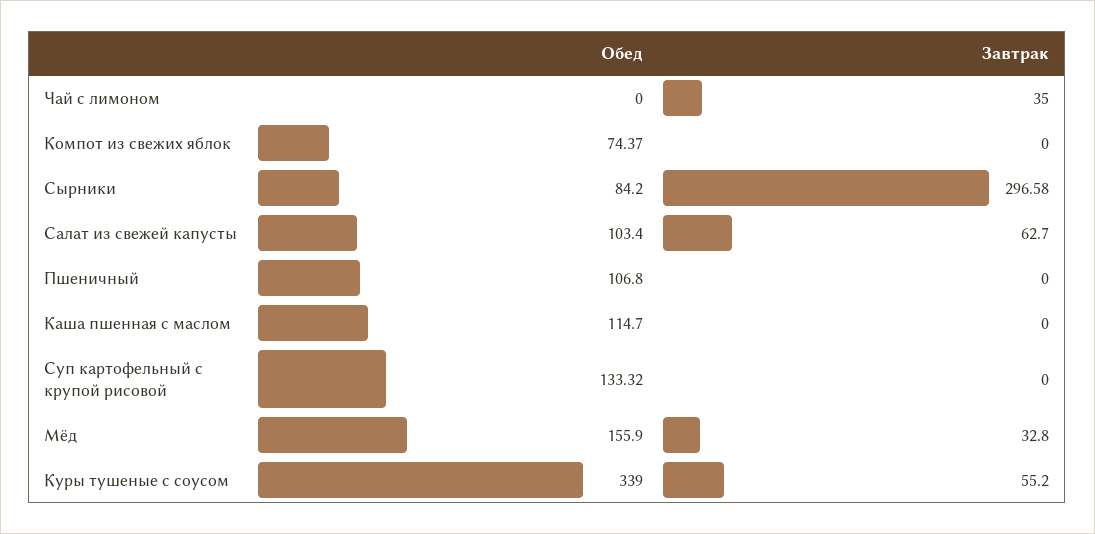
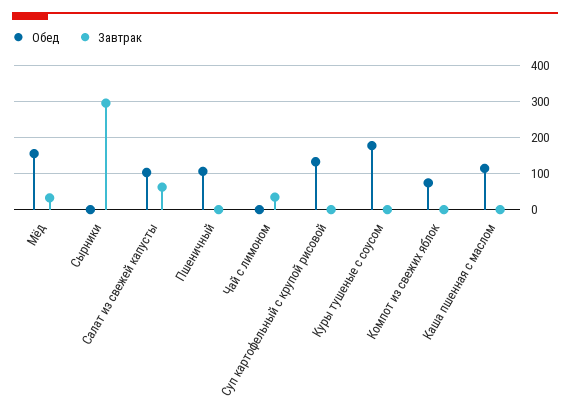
Обед, Сырники: 84.2 -> 0
Обед, Куры тушеные с соусом: 339 -> 180
Завтрак, Куры тушеные с соусом: 55.2 -> 0

